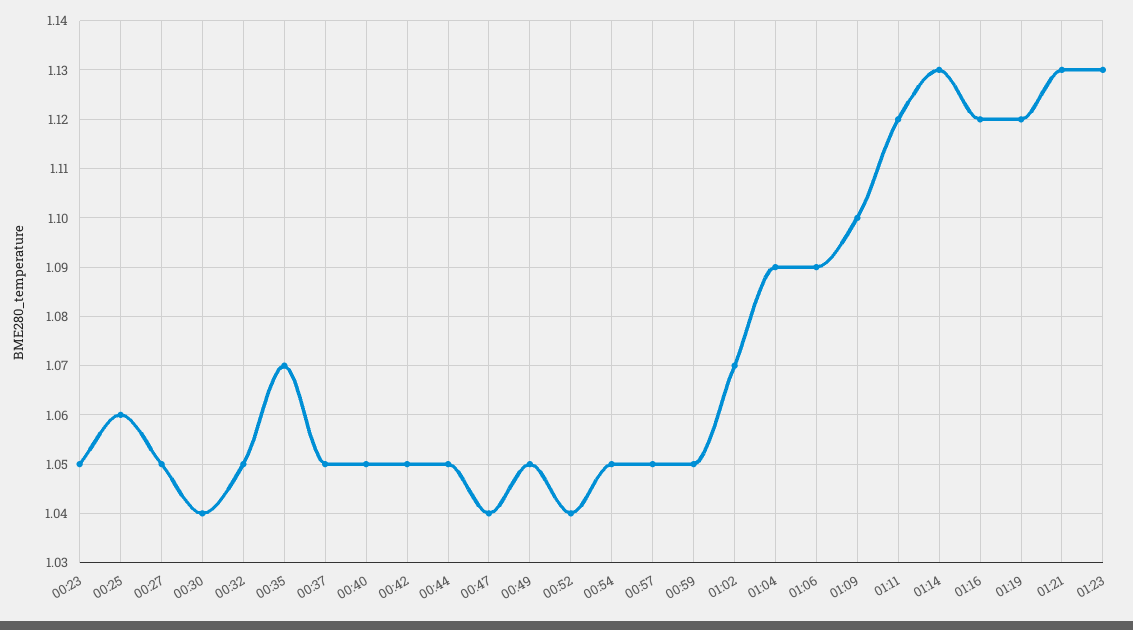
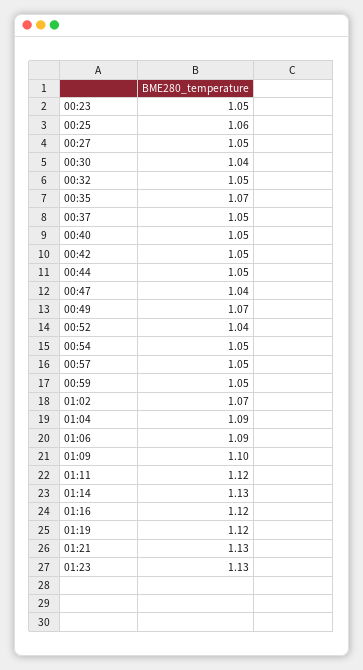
00:49: 1.05 -> 1.07

